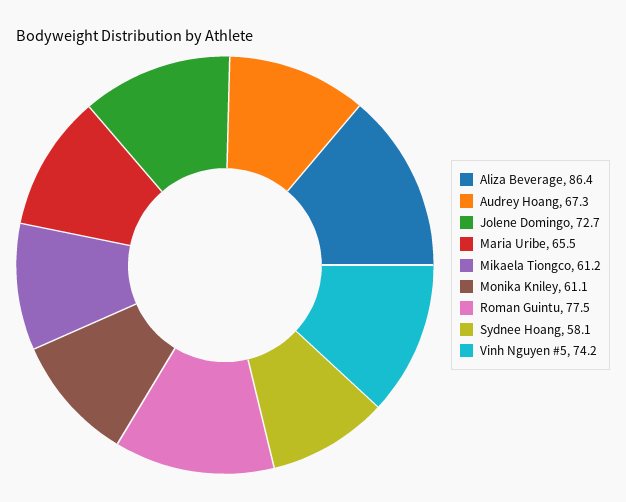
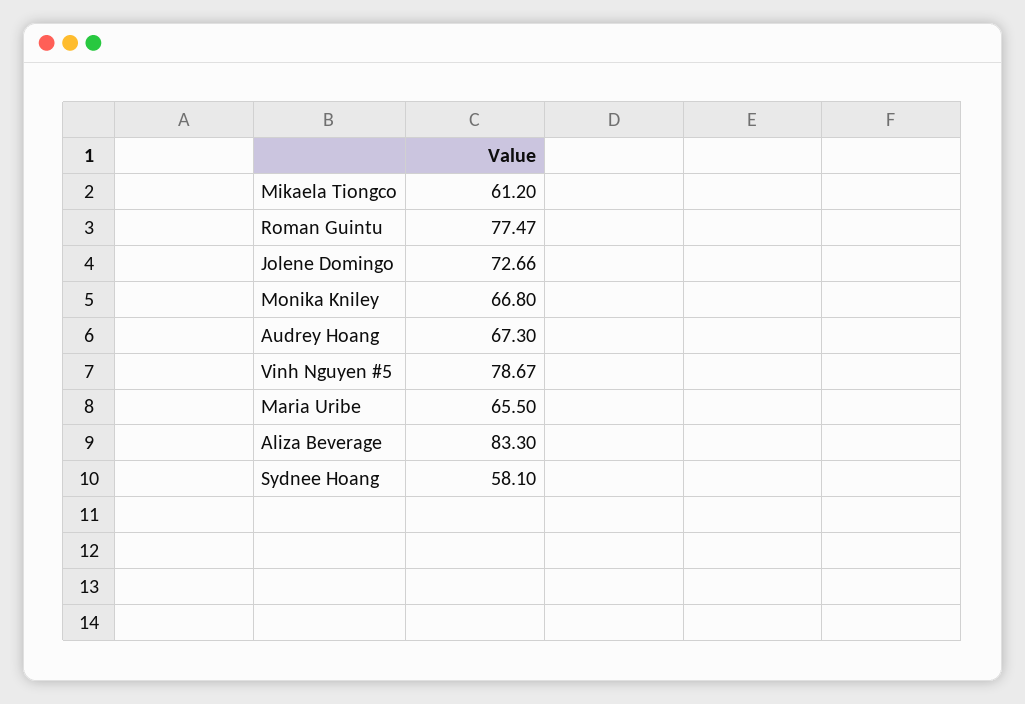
Aliza Beverage: 86.4 -> 83.3
Monika Kniley: 61.1 -> 66.8
Vinh Nguyen #5: 74.2 -> 78.67

